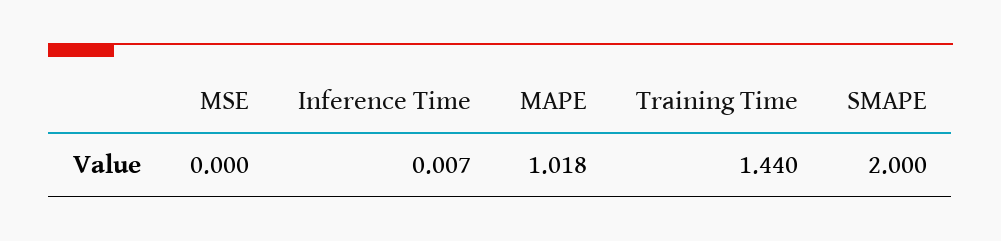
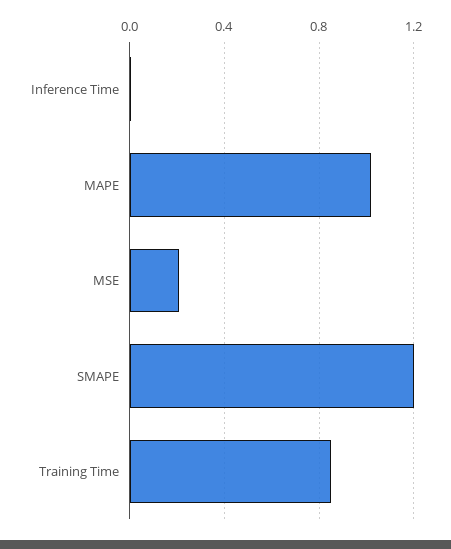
MSE: 0 -> 0.2
Training Time: 1.44 -> 0.85
SMAPE: 2 -> 1.2

